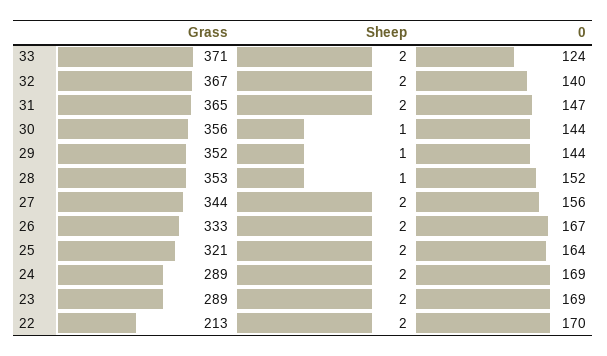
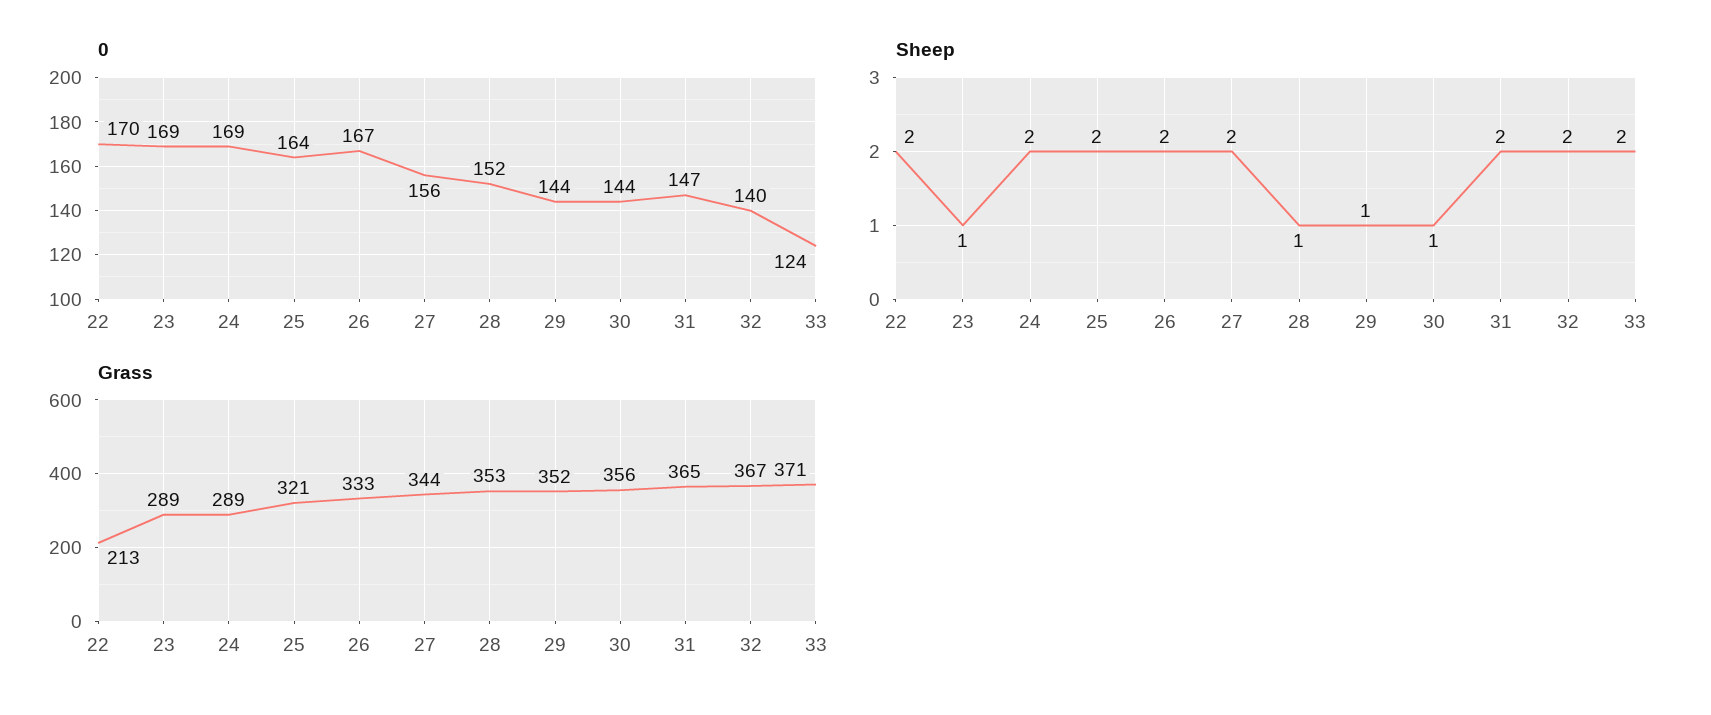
Sheep, 23: 2 -> 1

